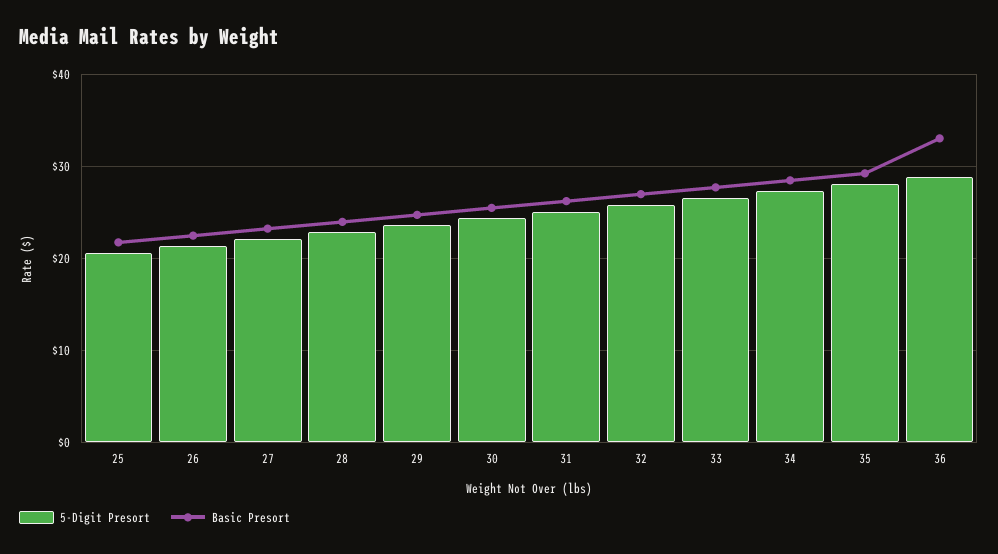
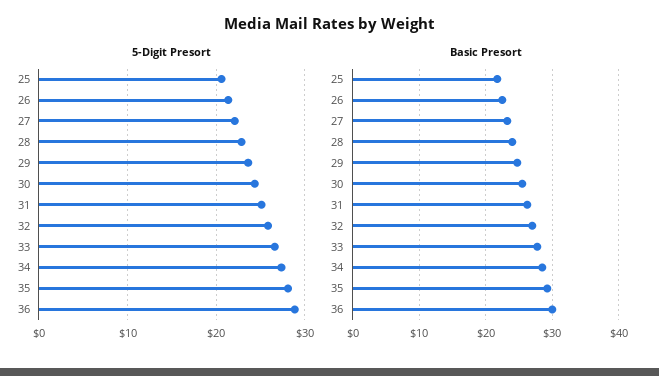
Basic Presort, 36: 33 -> 30

